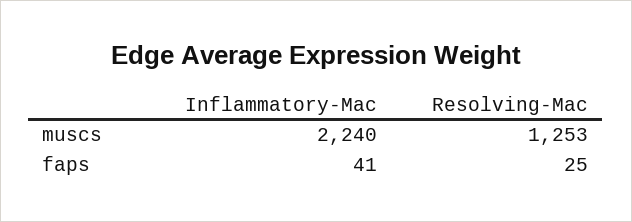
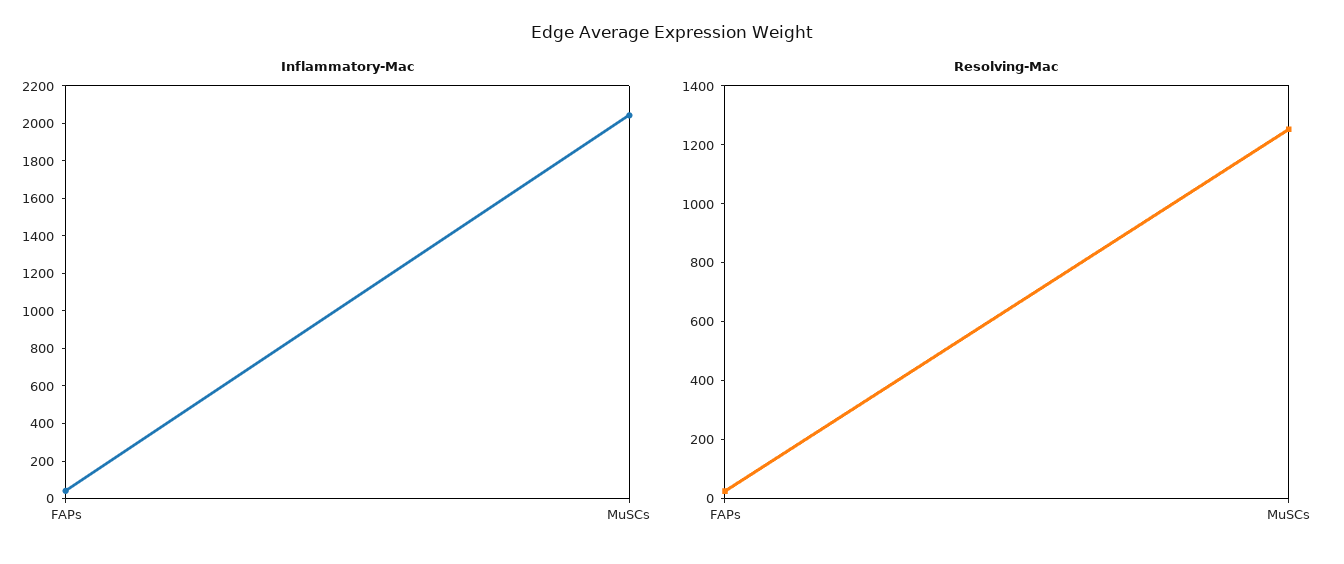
Inflammatory-Mac, muscs: 2240 -> 2050

